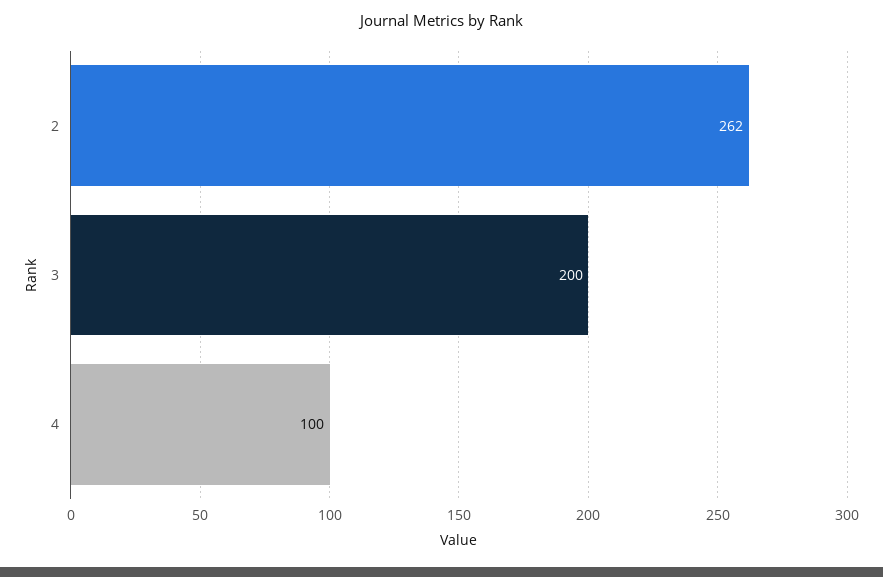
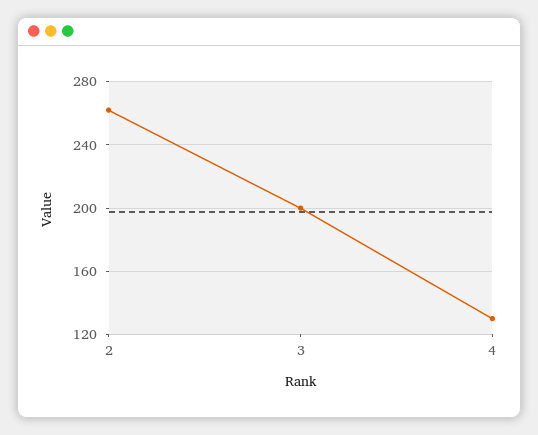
4: 100 -> 130

